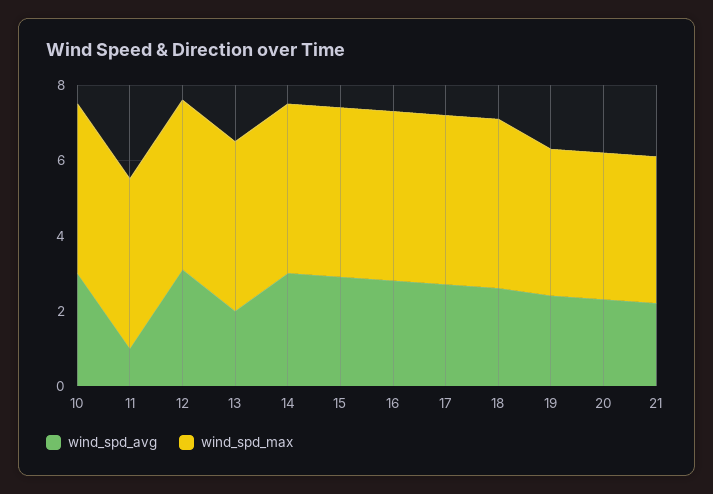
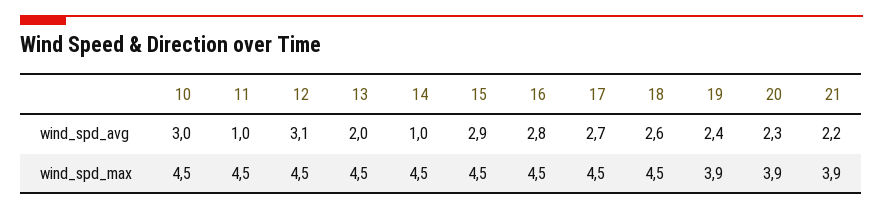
wind_spd_avg, 14: 3 -> 1

